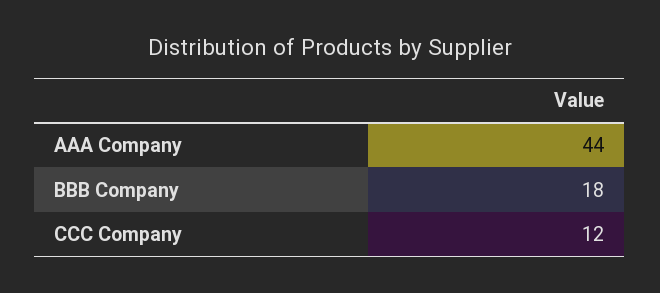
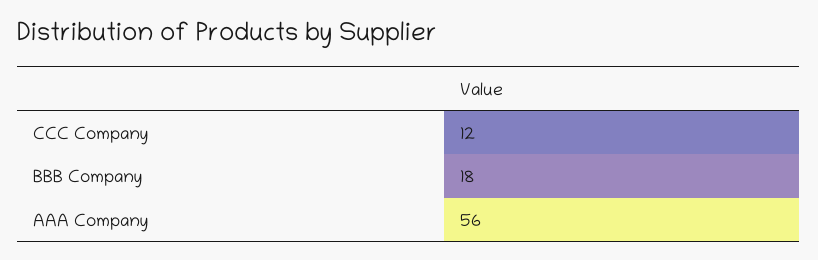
AAA Company: 44 -> 56

